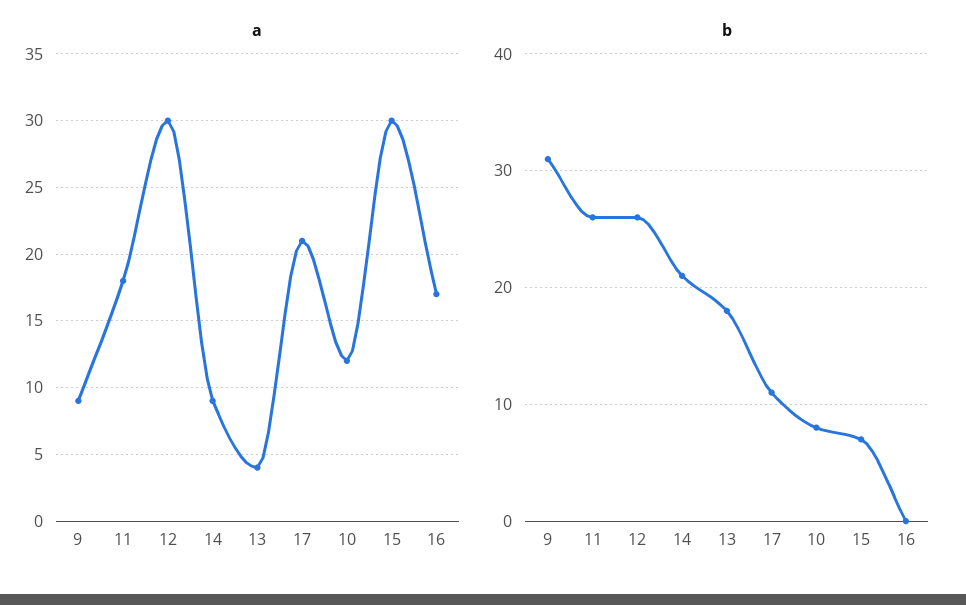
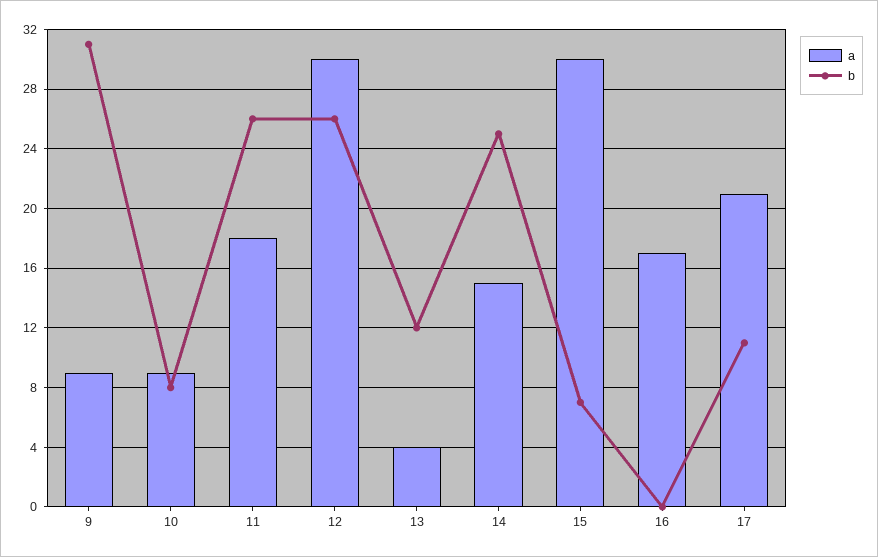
a, 14: 9 -> 15
a, 10: 12 -> 9
b, 14: 21 -> 25
b, 13: 18 -> 12

